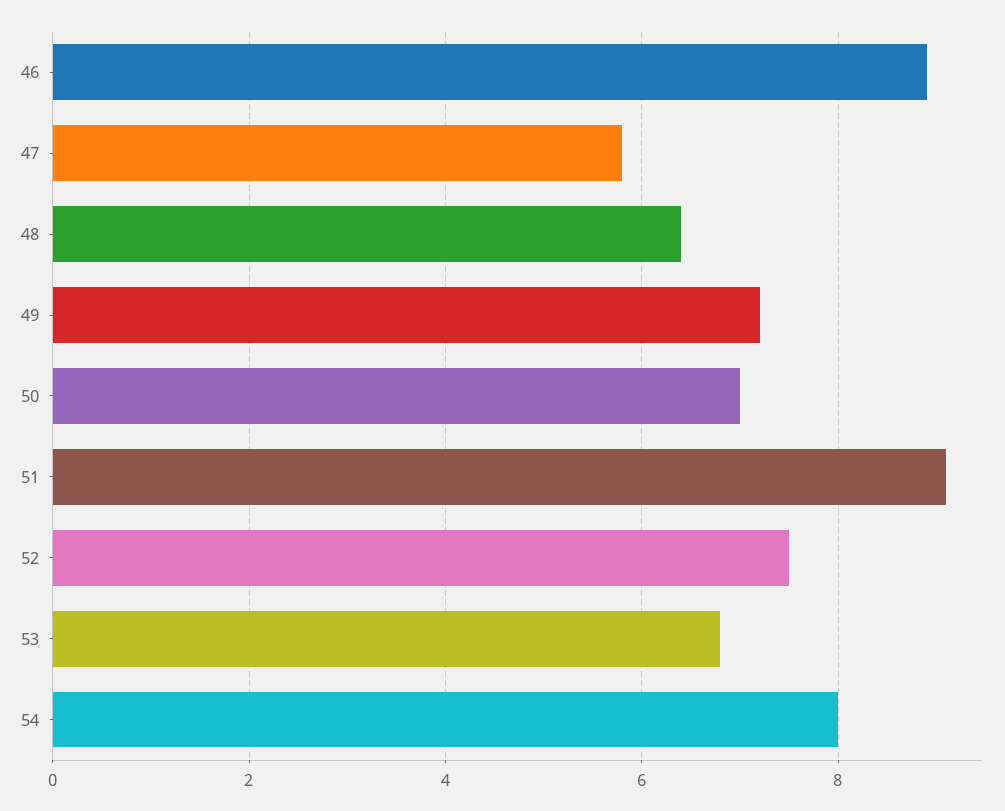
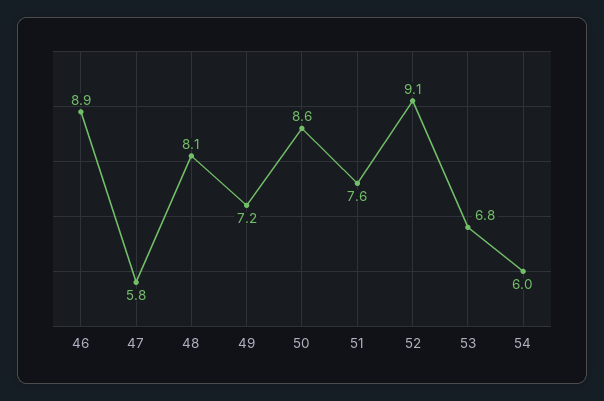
48: 6.5 -> 8.1
50: 7 -> 8.6
51: 9 -> 7.6
52: 7.5 -> 9.1
54: 8 -> 6

